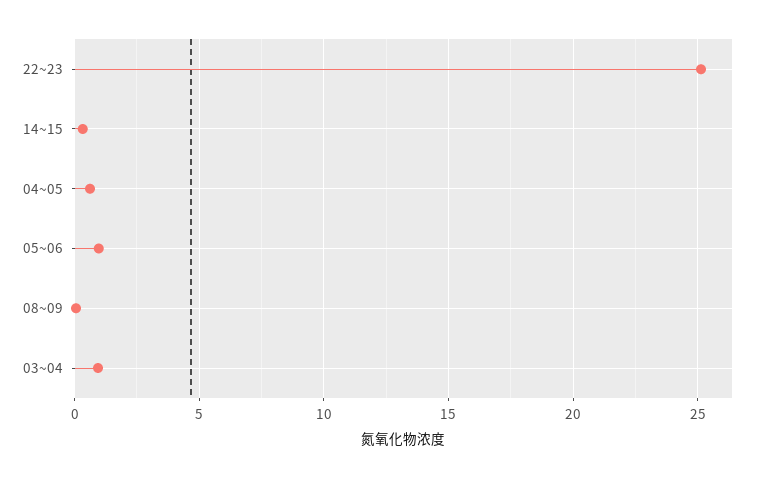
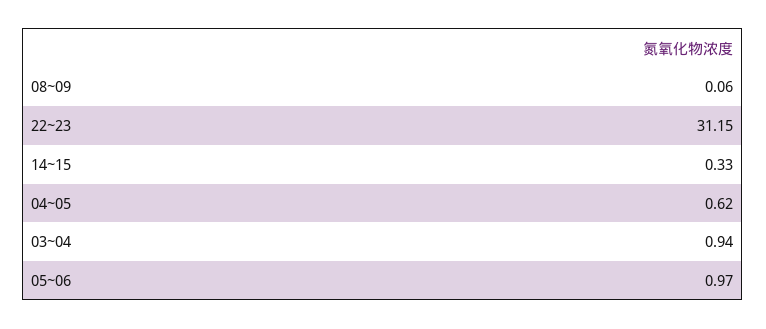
22~23: 25 -> 31.15

